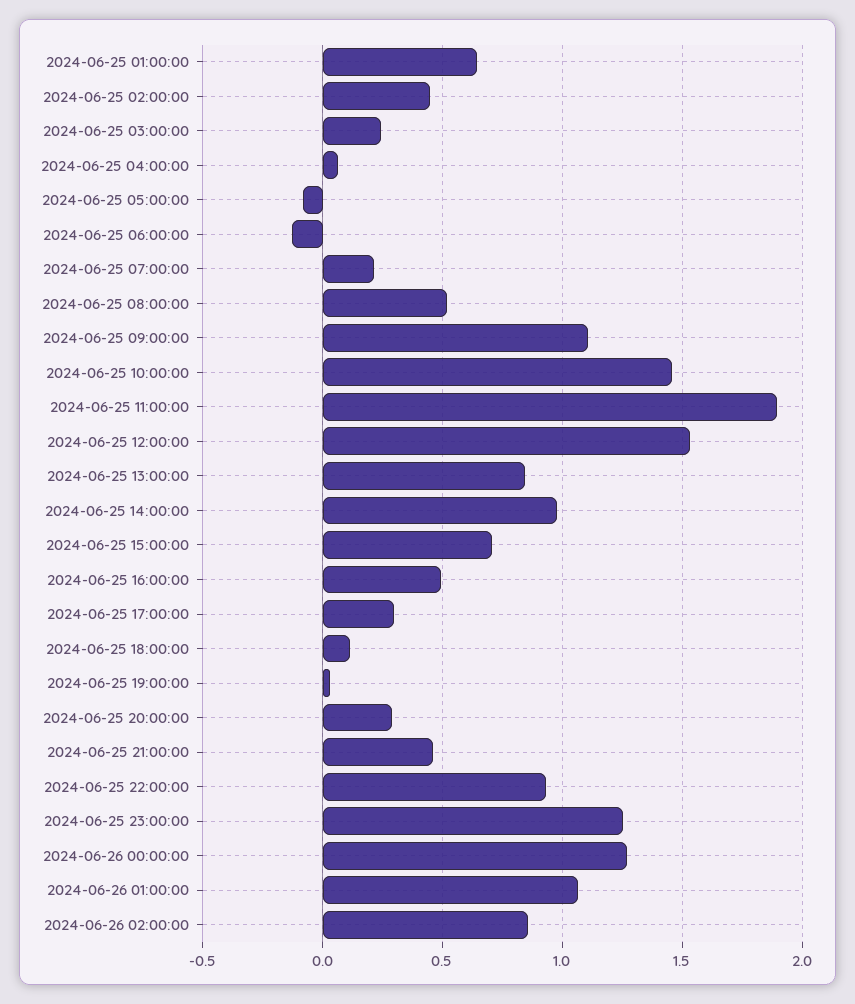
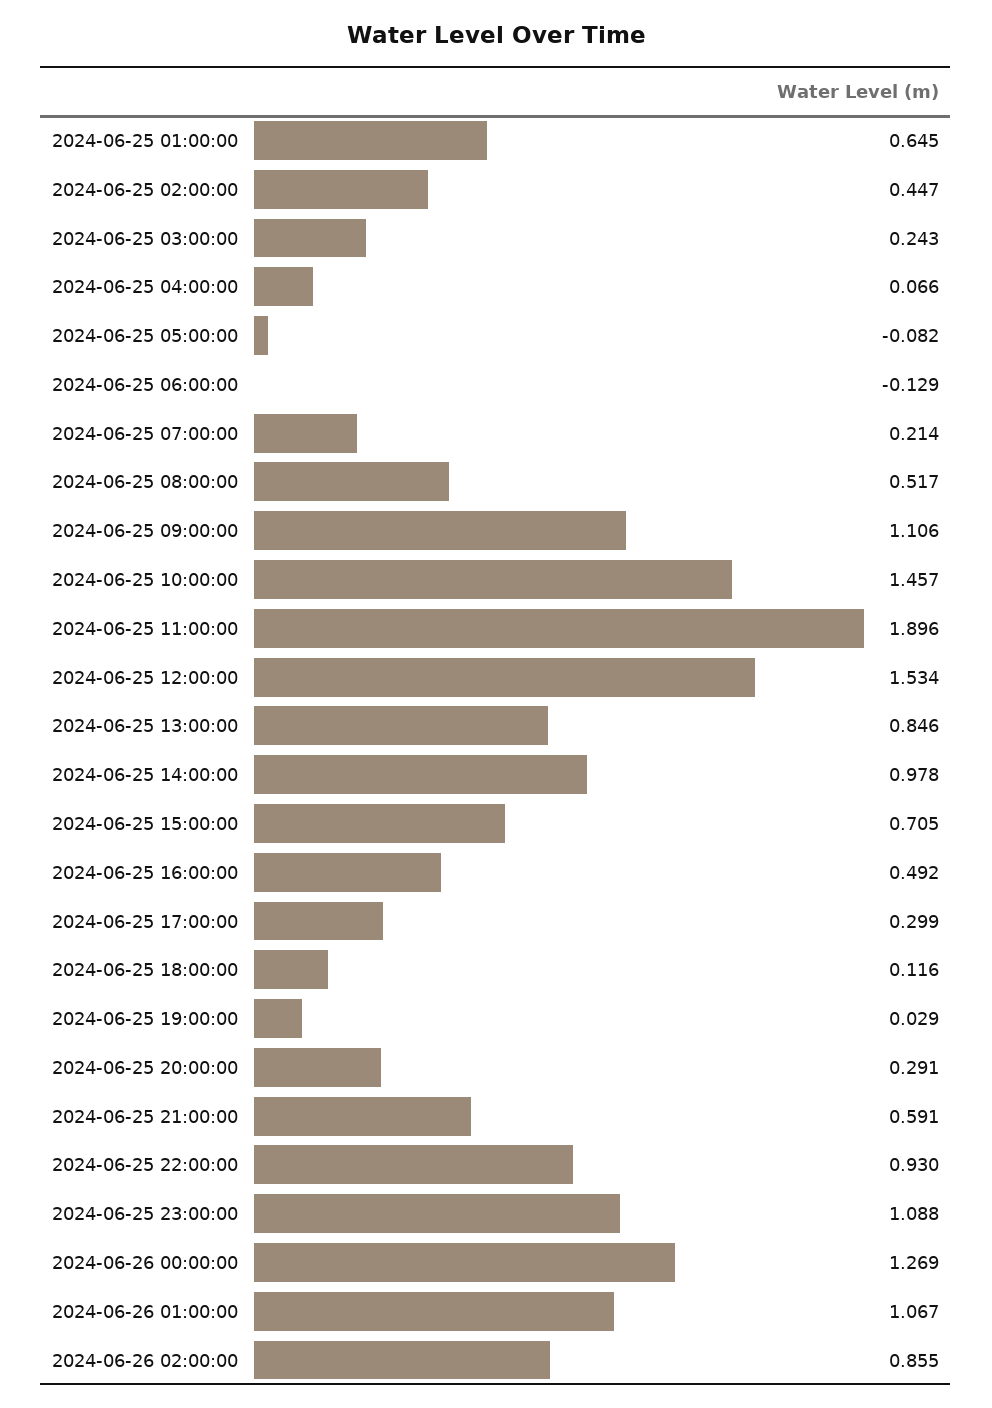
2024-06-25 21:00:00: 0.45 -> 0.591
2024-06-25 23:00:00: 1.25 -> 1.088

